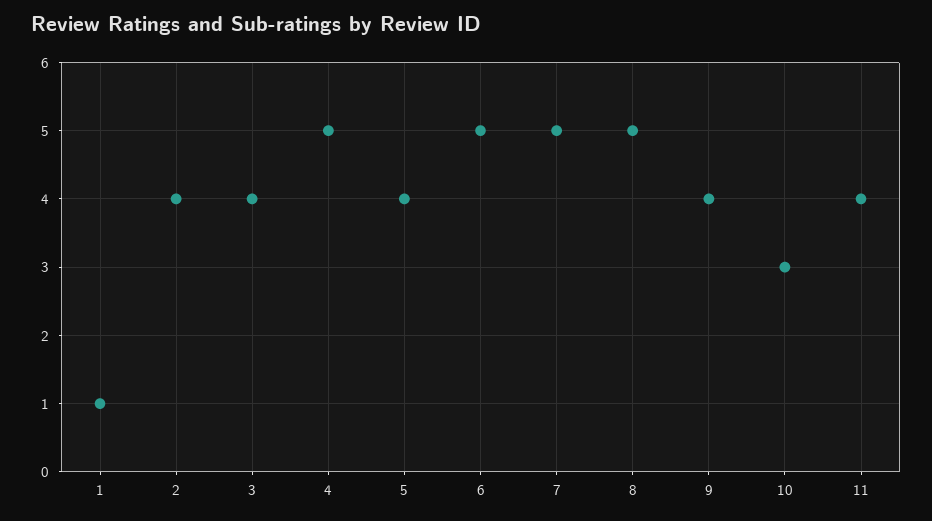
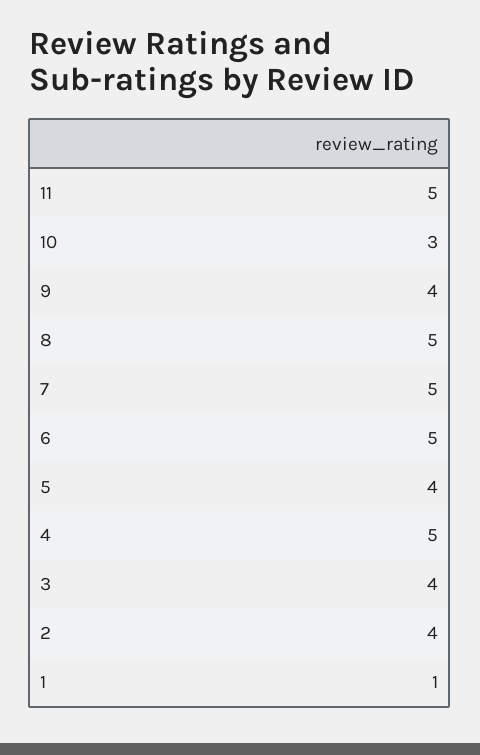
11: 4 -> 5

